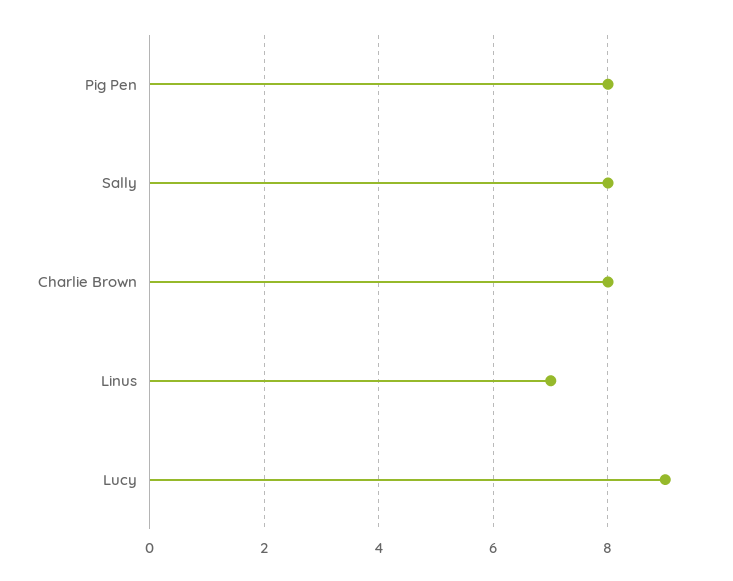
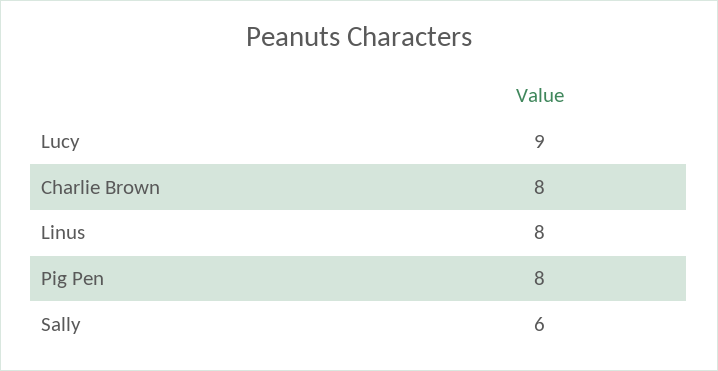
Sally: 8 -> 6
Linus: 7 -> 8

